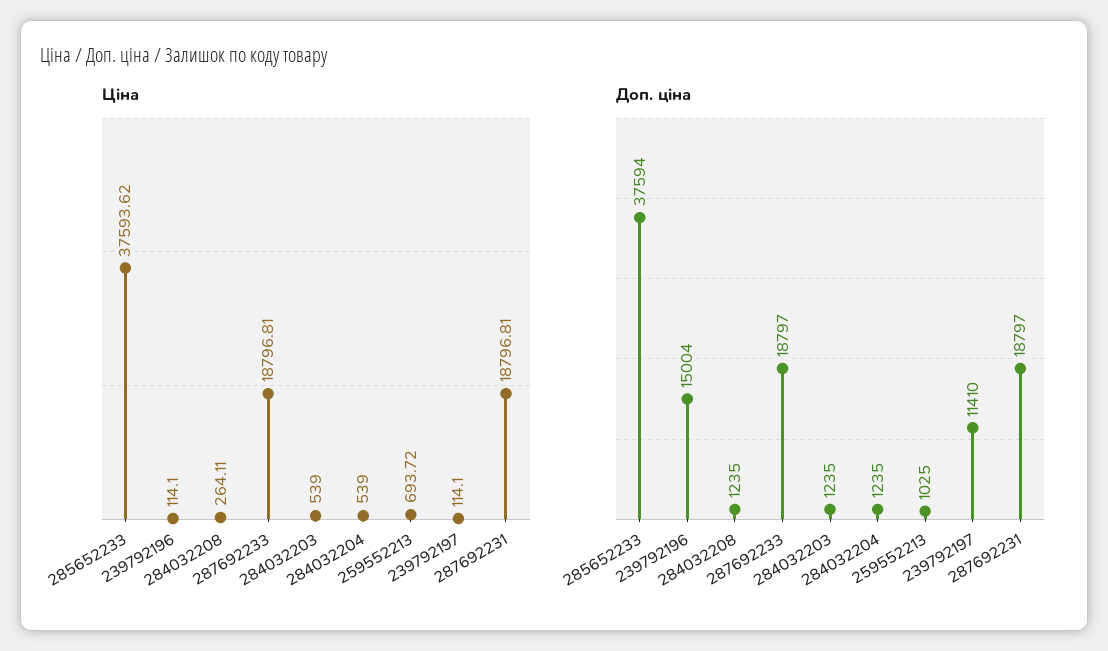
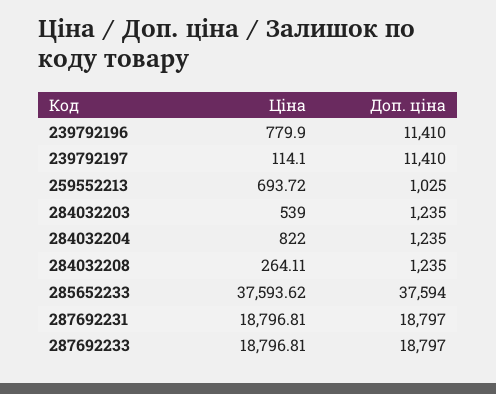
Ціна, 239792196: 114.1 -> 779.9
Ціна, 284032204: 539 -> 822
Доп. ціна, 239792196: 15004 -> 11410

